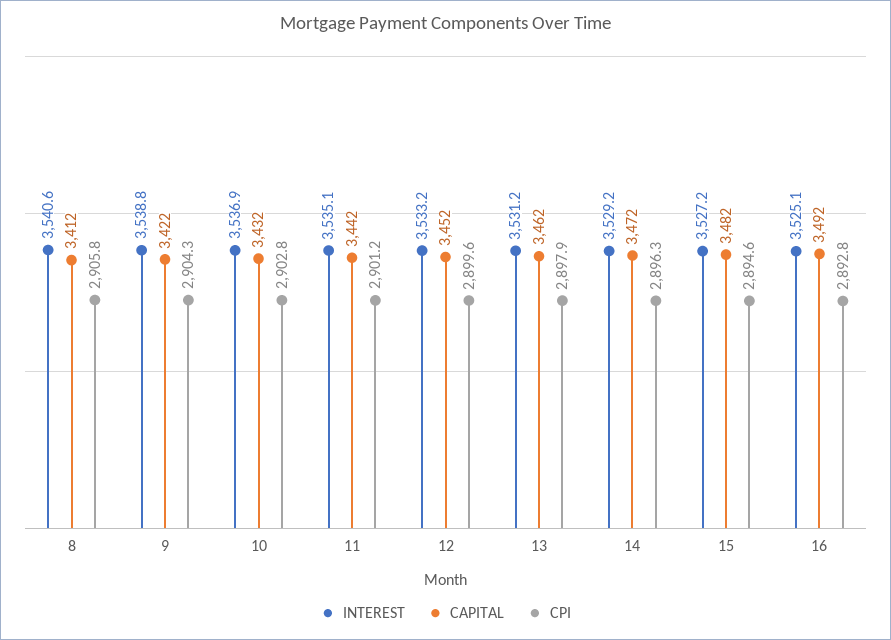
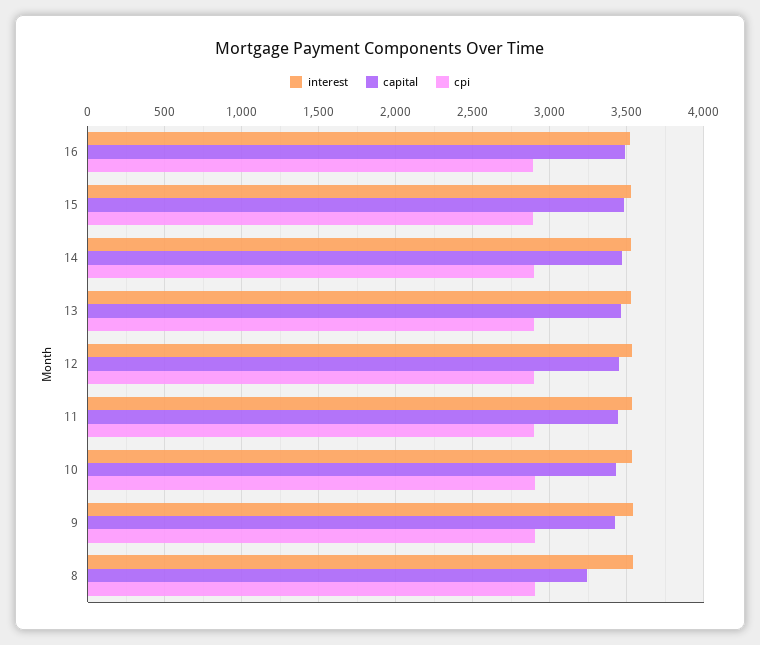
CAPITAL, 8: 3412 -> 3250

